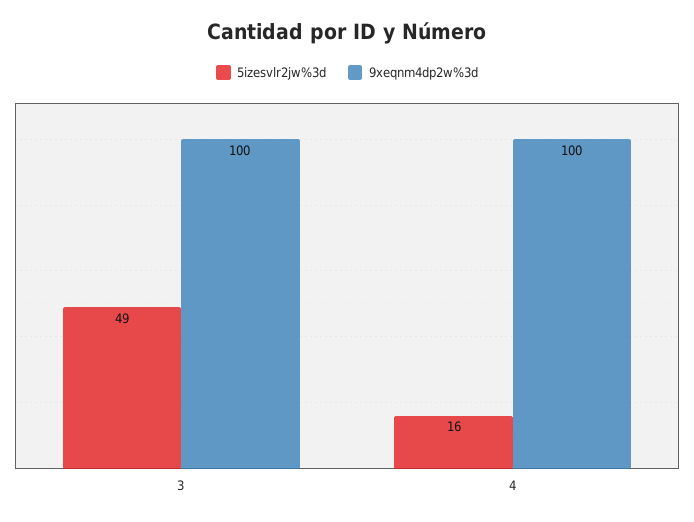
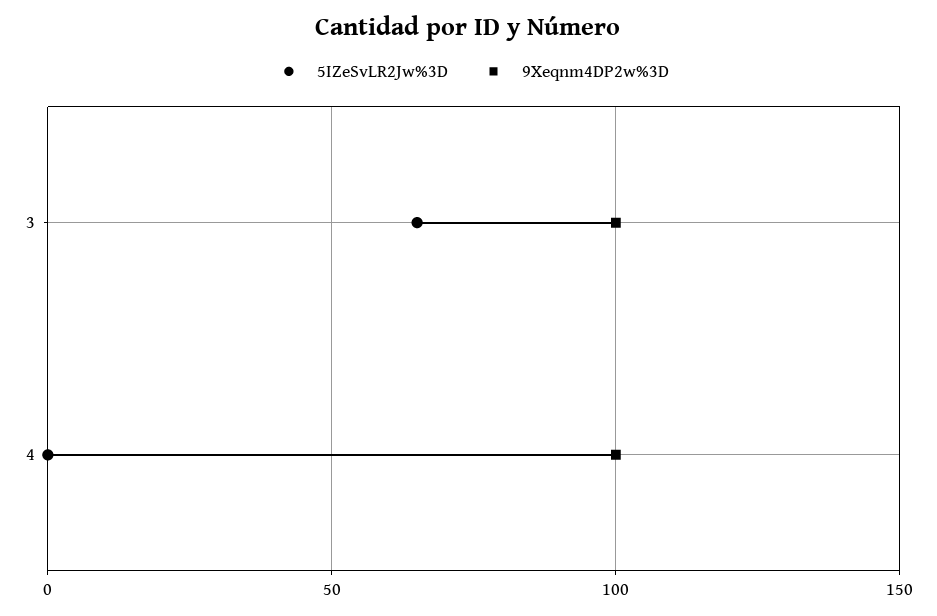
5izesvlr2jw%3d, 3: 49 -> 65
5izesvlr2jw%3d, 4: 16 -> 0

